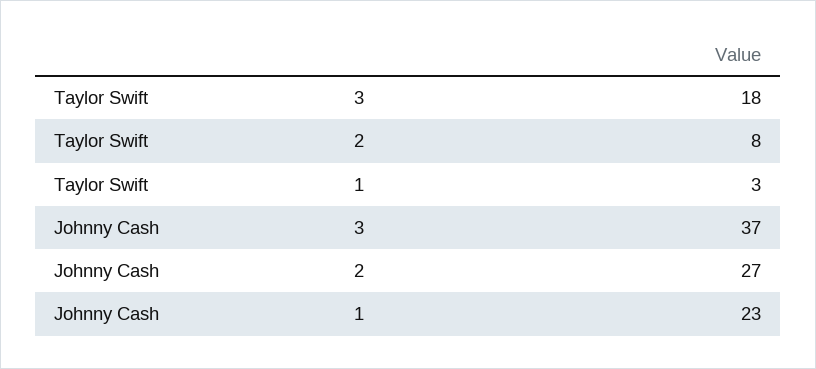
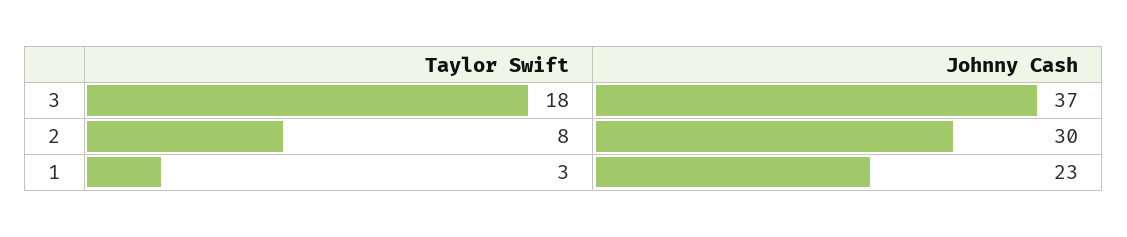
Johnny Cash, 2: 27 -> 30

